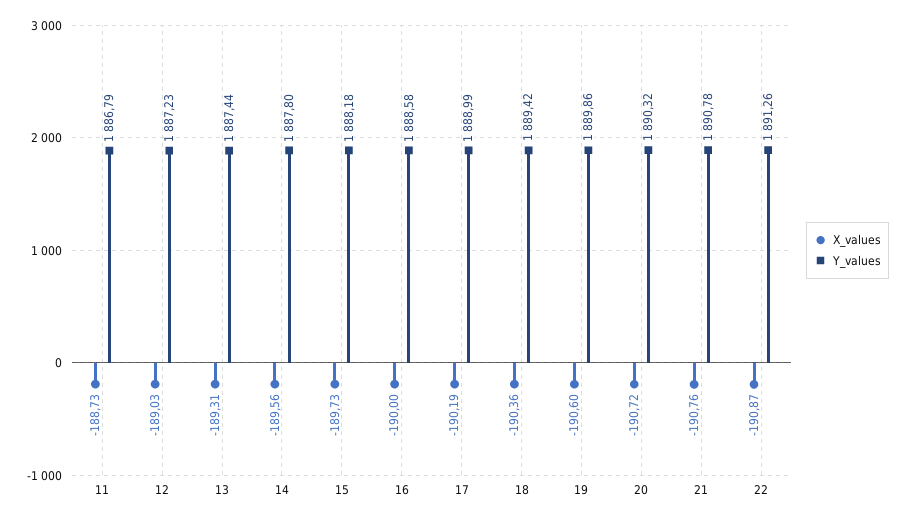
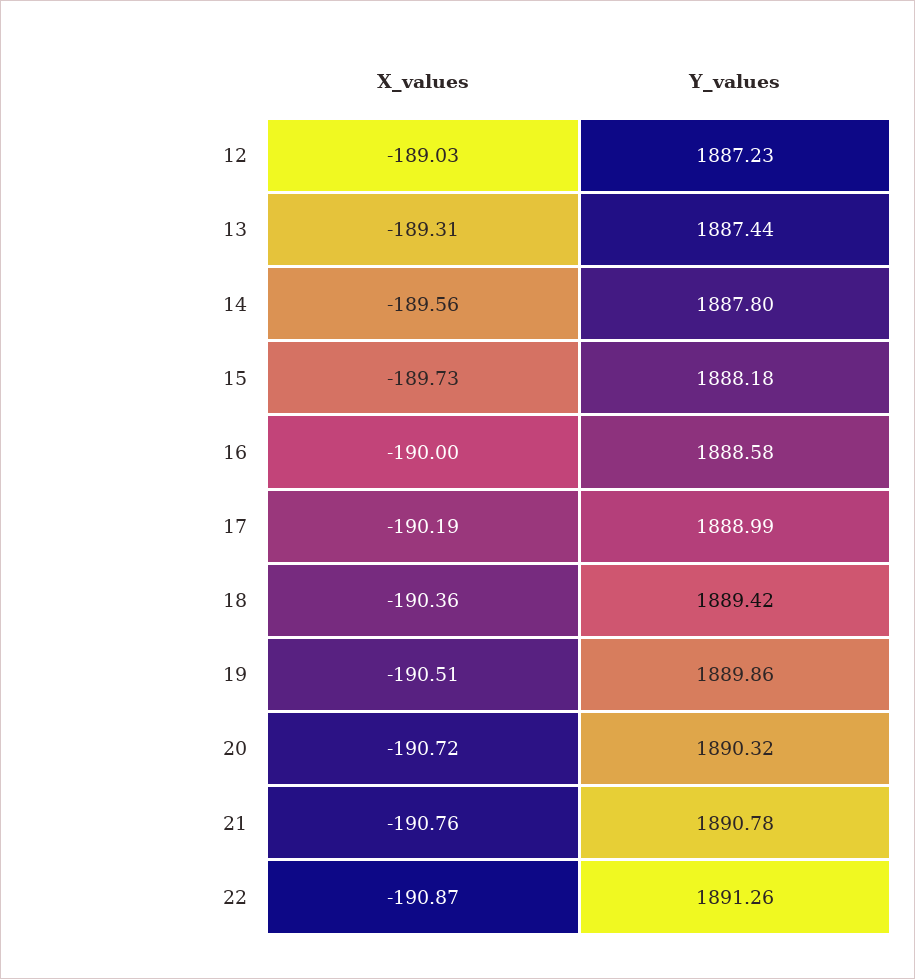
X_values, 11: -188.73 -> none
Y_values, 11: 1886.79 -> none
X_values, 19: -190.6 -> -190.51

